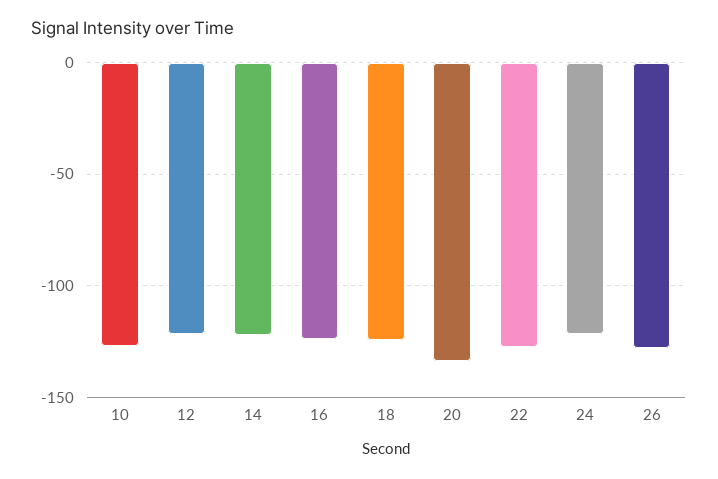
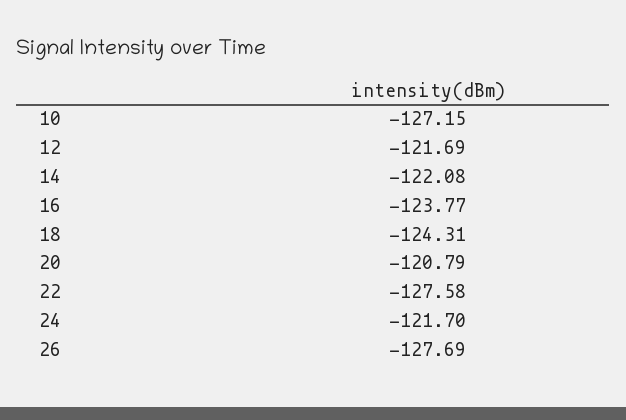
20: -135 -> -120.79

